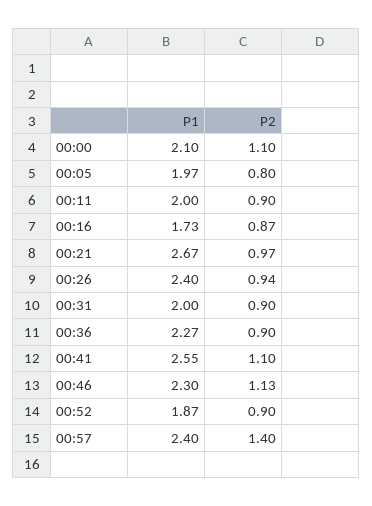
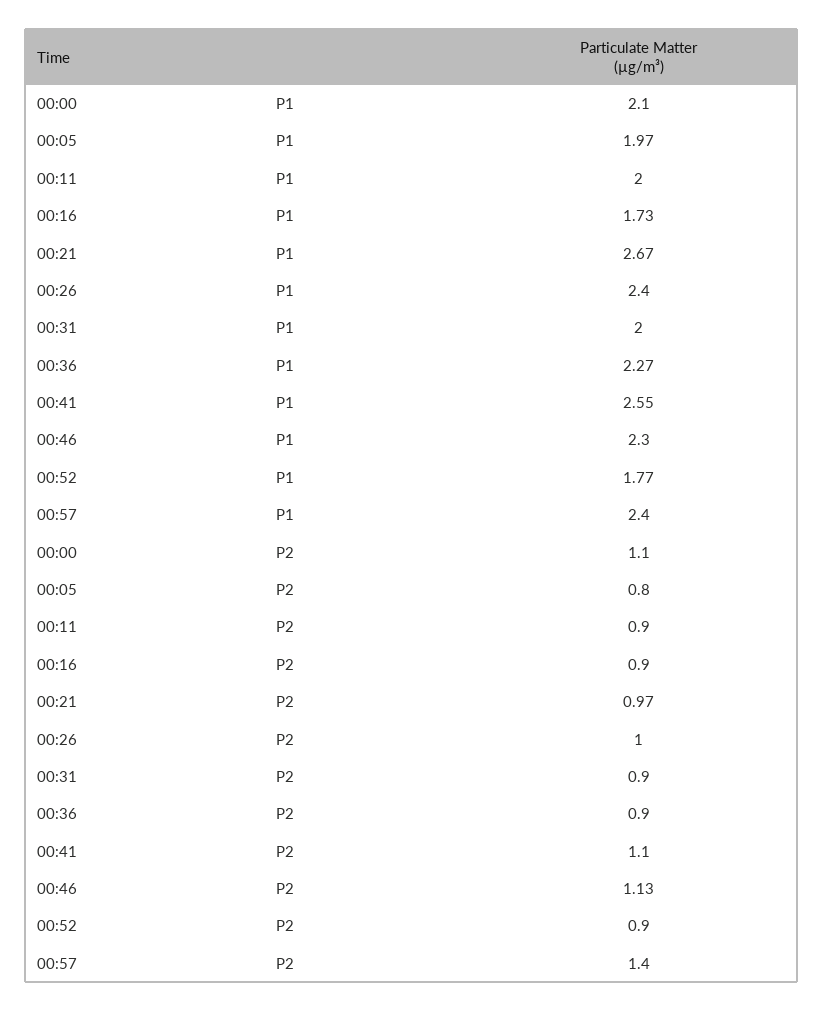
P2, 00:16: 0.87 -> 0.9
P2, 00:26: 0.94 -> 1
P1, 00:52: 1.87 -> 1.77

